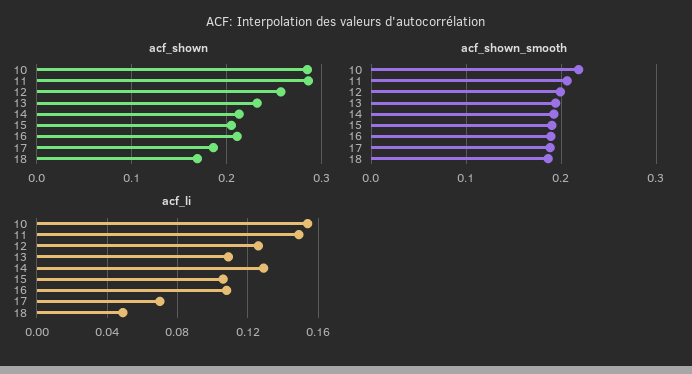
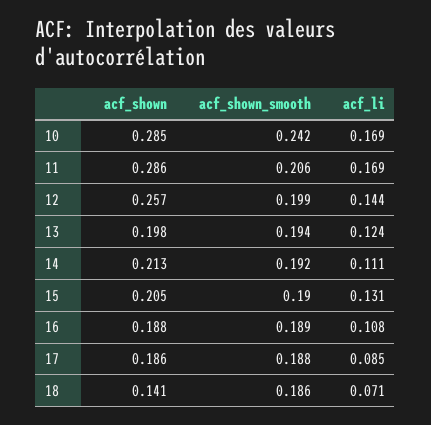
acf_shown, 13: 0.23 -> 0.198
acf_shown, 16: 0.21 -> 0.188
acf_shown, 18: 0.17 -> 0.141
acf_shown_smooth, 10: 0.22 -> 0.242
acf_li, 10: 0.155 -> 0.169
acf_li, 11: 0.15 -> 0.169
acf_li, 12: 0.125 -> 0.144
acf_li, 13: 0.11 -> 0.124
acf_li, 14: 0.13 -> 0.111
acf_li, 15: 0.105 -> 0.131
acf_li, 17: 0.07 -> 0.085
acf_li, 18: 0.05 -> 0.071

